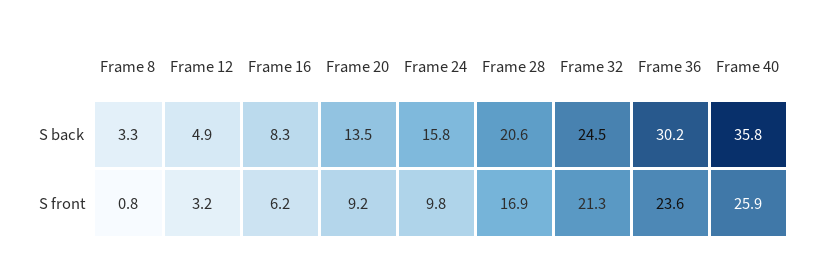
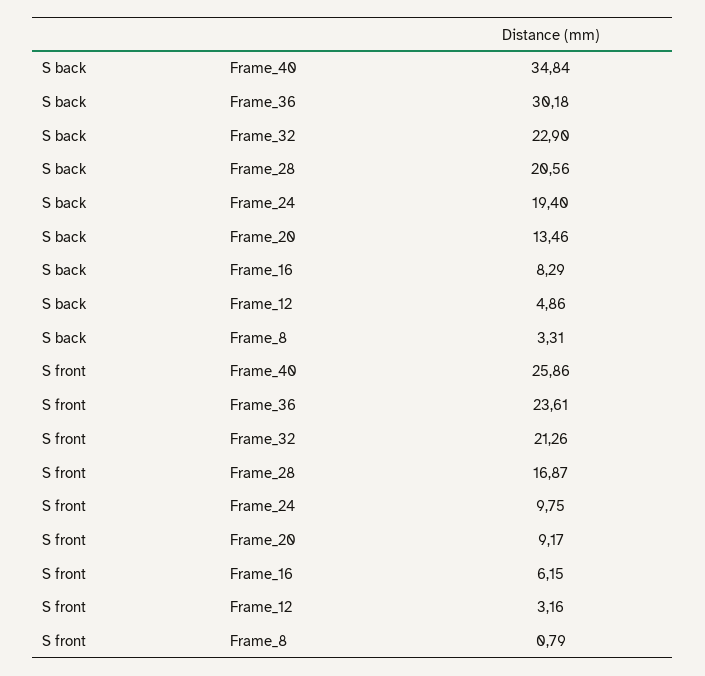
Frame 24, S back: 15.8 -> 19.4
Frame 32, S back: 24.5 -> 22.9
Frame 40, S back: 35.8 -> 34.84

